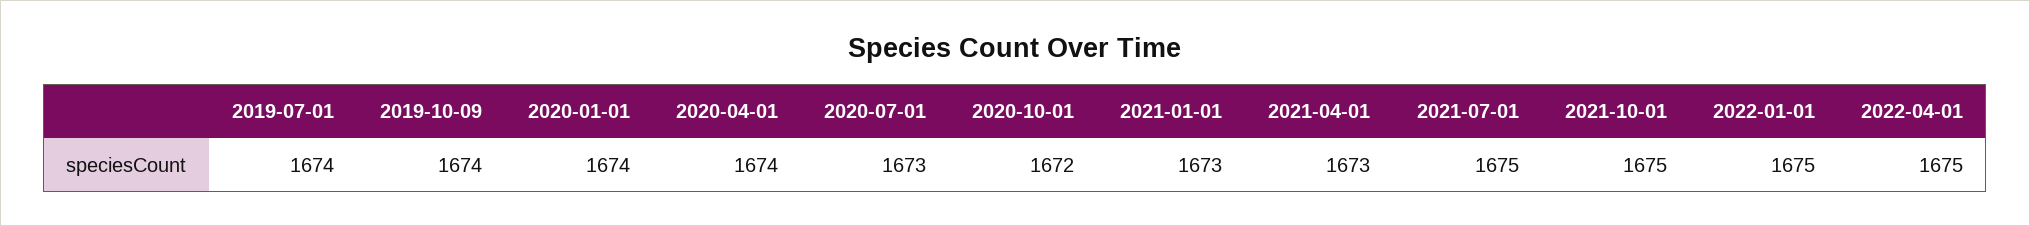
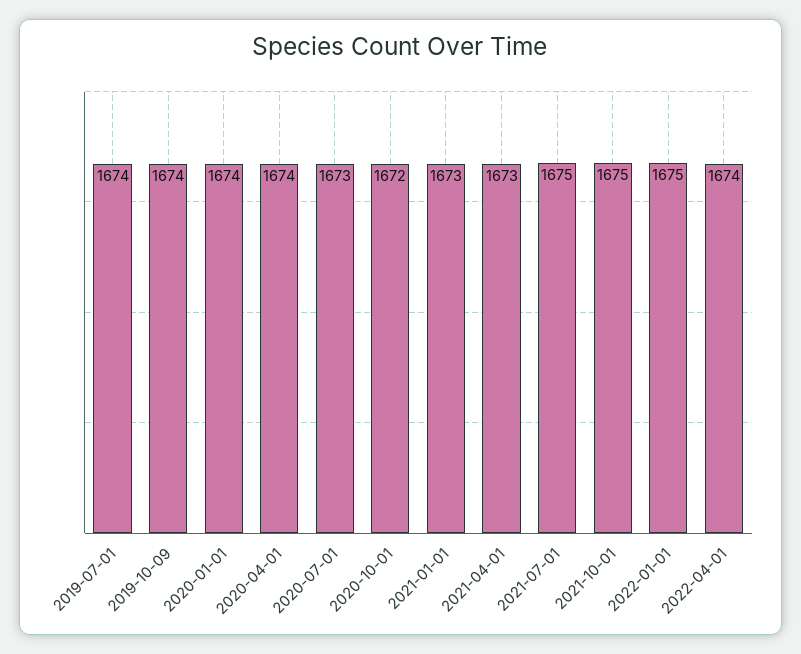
2022-04-01: 1675 -> 1674

